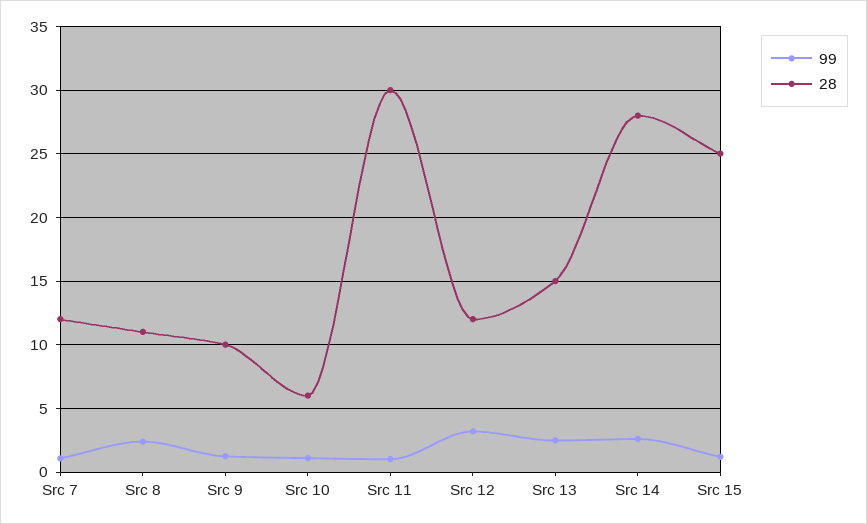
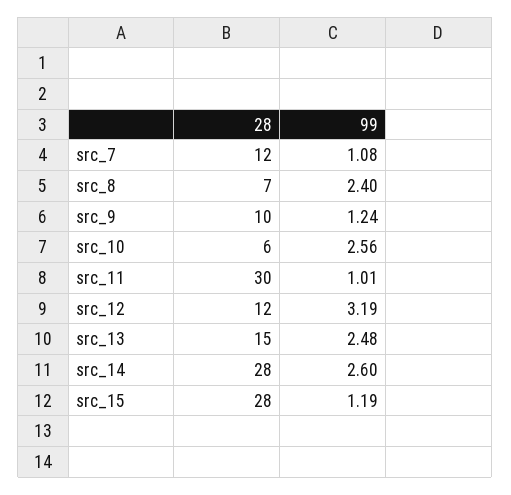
28, Src 8: 11 -> 7
99, Src 10: 1 -> 2.56
28, Src 15: 25 -> 28

